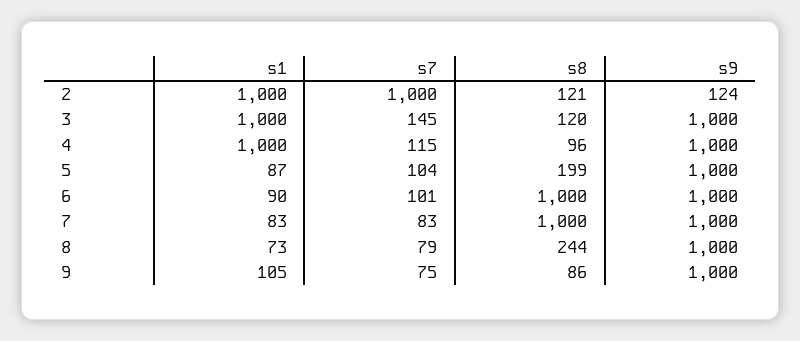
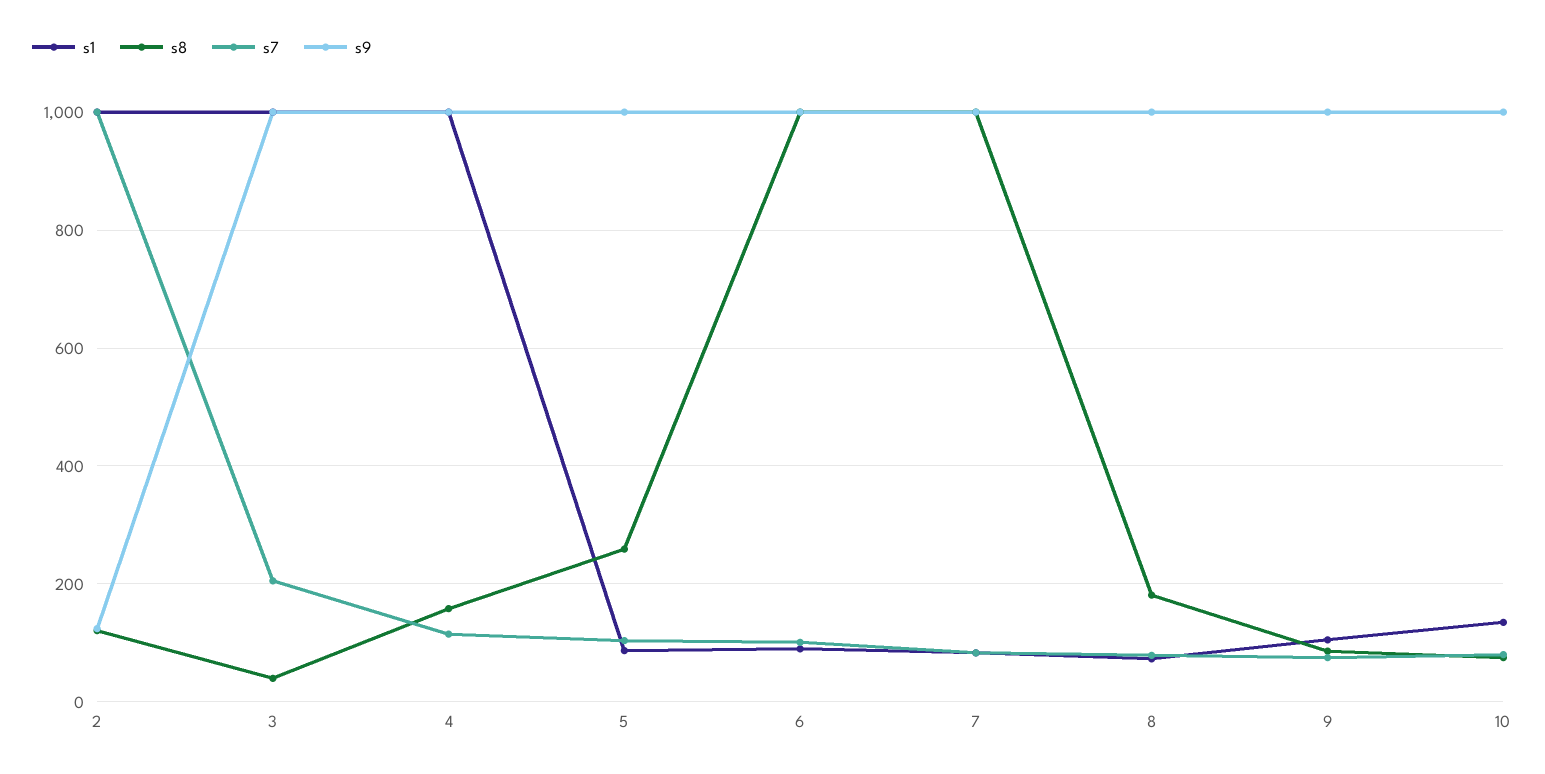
s7, 3: 145 -> 200
s8, 3: 120 -> 40
s8, 4: 96 -> 160
s8, 5: 199 -> 260
s8, 8: 244 -> 180
s1, 10: none -> 140
s8, 10: none -> 80
s7, 10: none -> 80
s9, 10: none -> 1000

